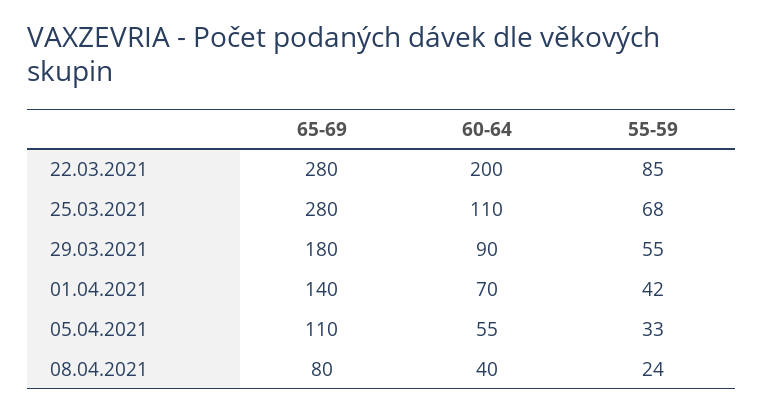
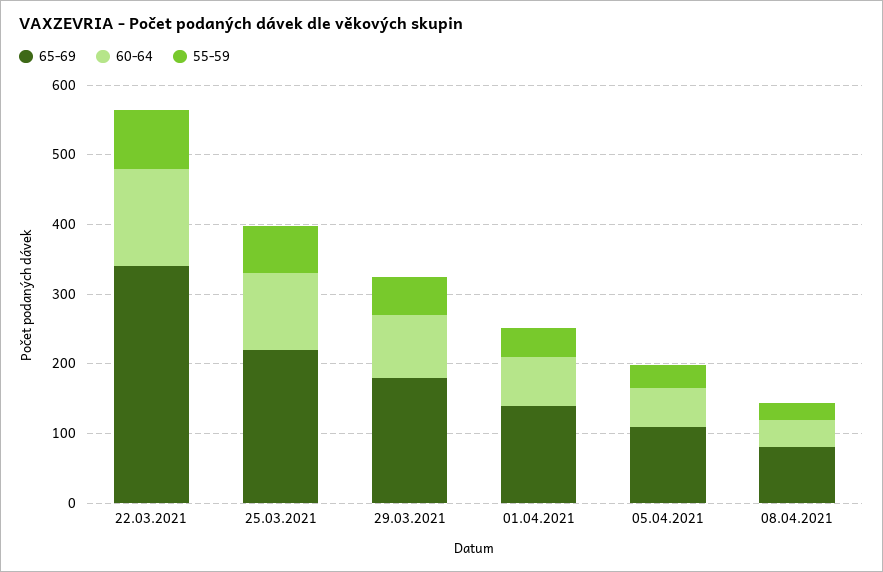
65-69, 22.03.2021: 280 -> 340
60-64, 22.03.2021: 200 -> 140
65-69, 25.03.2021: 280 -> 220

